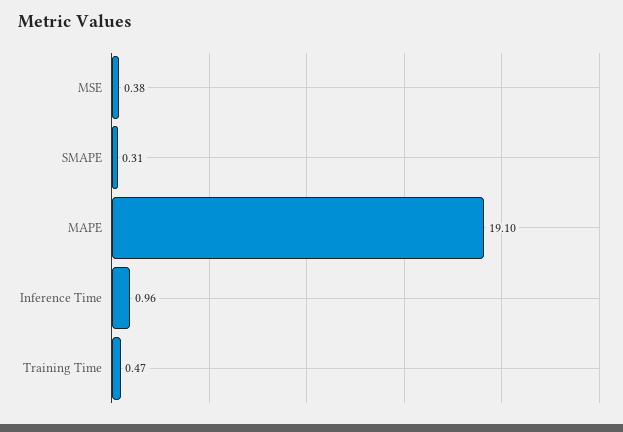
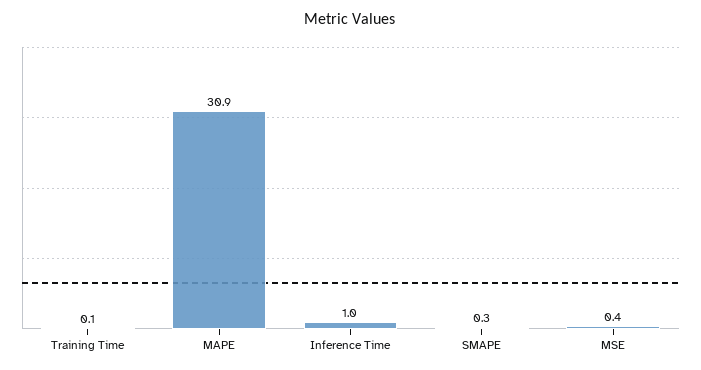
MAPE: 19.1 -> 30.9
Training Time: 0.47 -> 0.1

